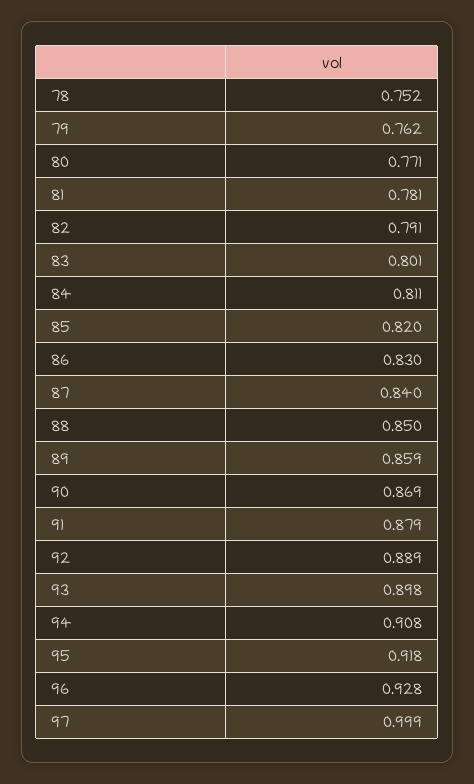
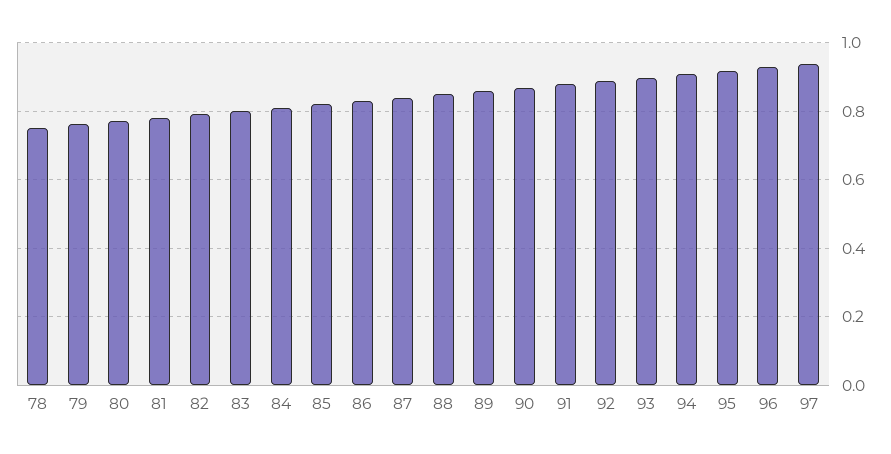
97: 0.999 -> 0.94

